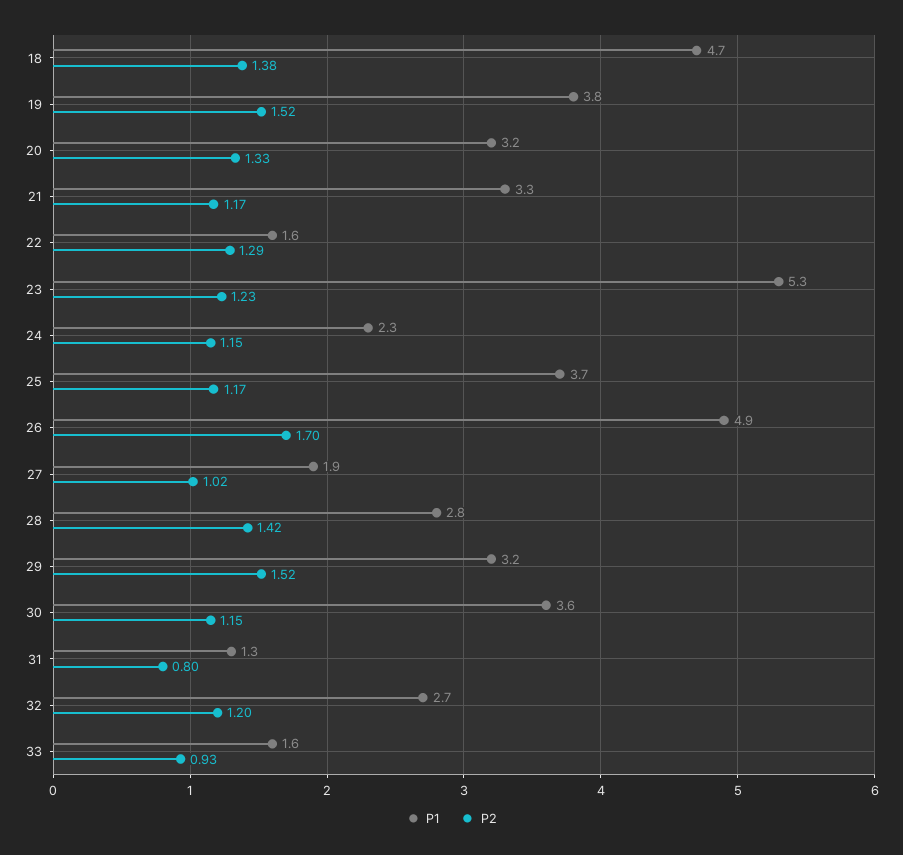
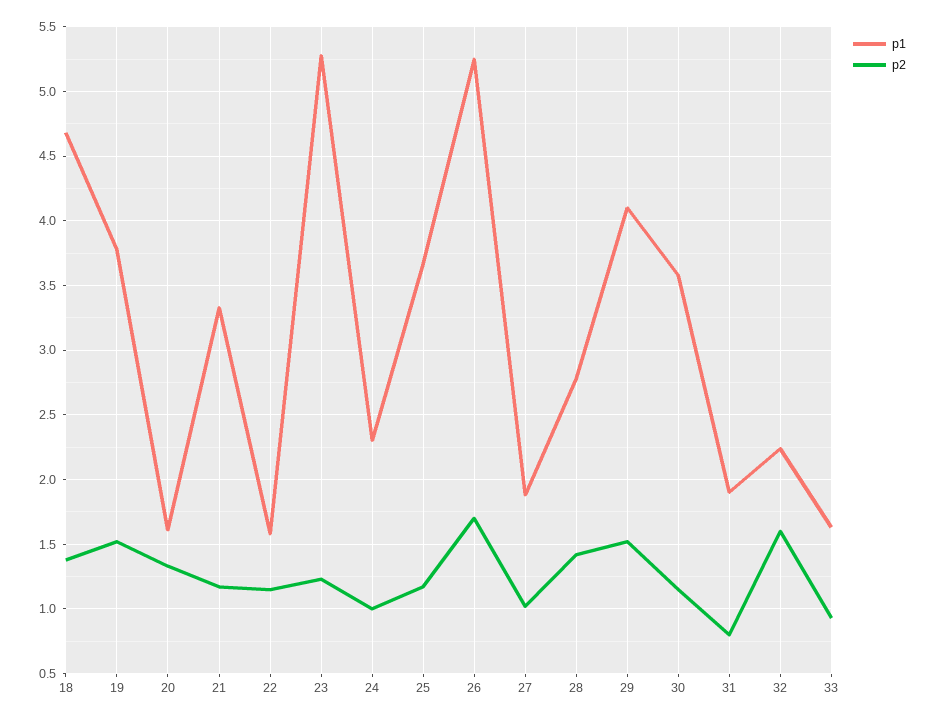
P1, 20: 3.2 -> 1.6
P2, 22: 1.29 -> 1.15
P2, 24: 1.15 -> 1
P1, 26: 4.9 -> 5.25
P1, 29: 3.2 -> 4.1
P1, 31: 1.3 -> 1.9
P1, 32: 2.7 -> 2.25
P2, 32: 1.2 -> 1.6

